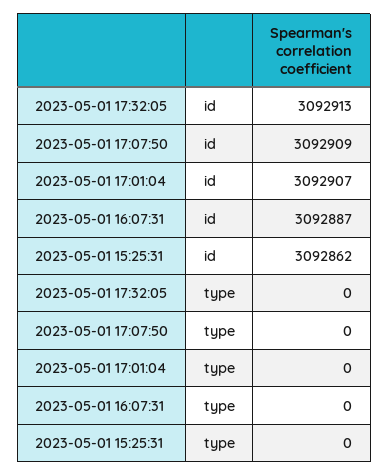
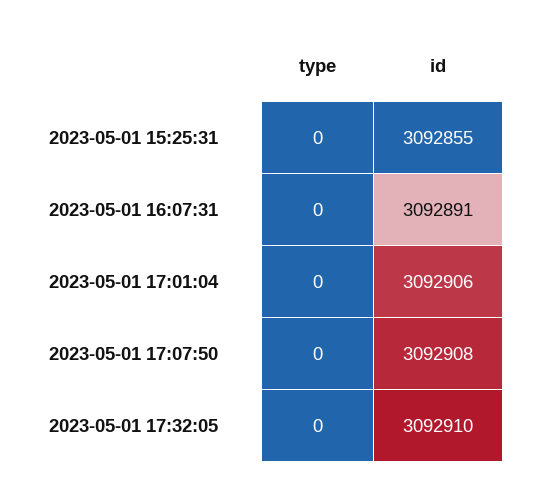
2023-05-01 17:32:05, id: 3092913 -> 3092910
2023-05-01 17:07:50, id: 3092909 -> 3092908
2023-05-01 17:01:04, id: 3092907 -> 3092906
2023-05-01 16:07:31, id: 3092887 -> 3092891
2023-05-01 15:25:31, id: 3092862 -> 3092855

